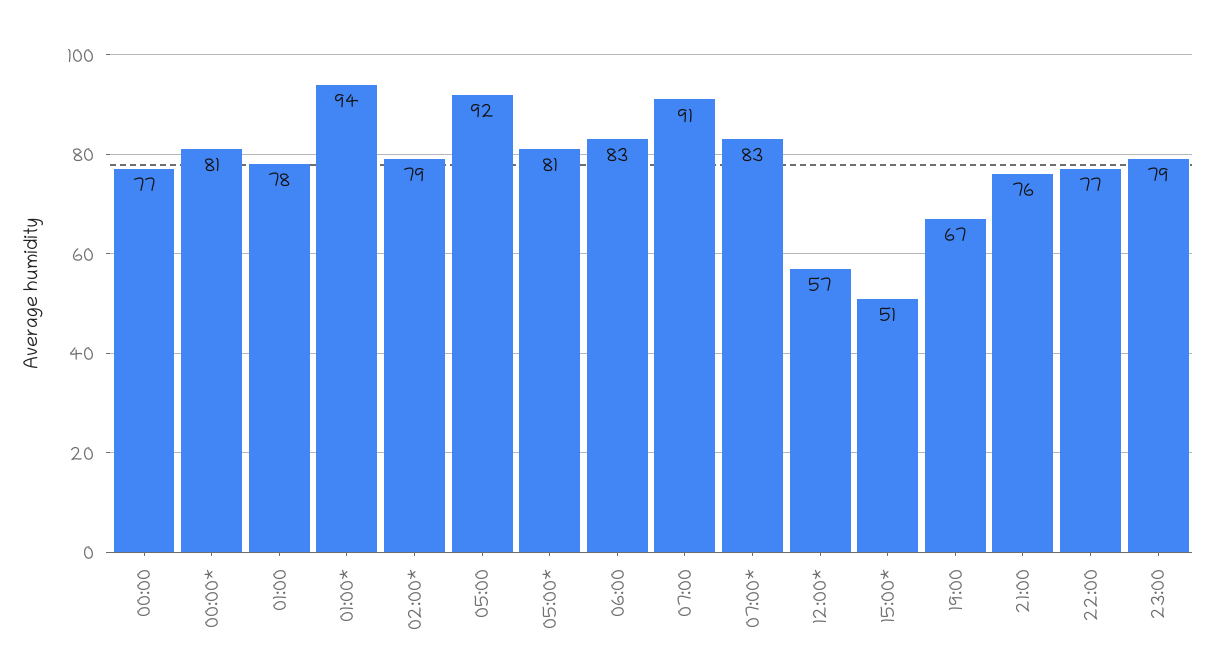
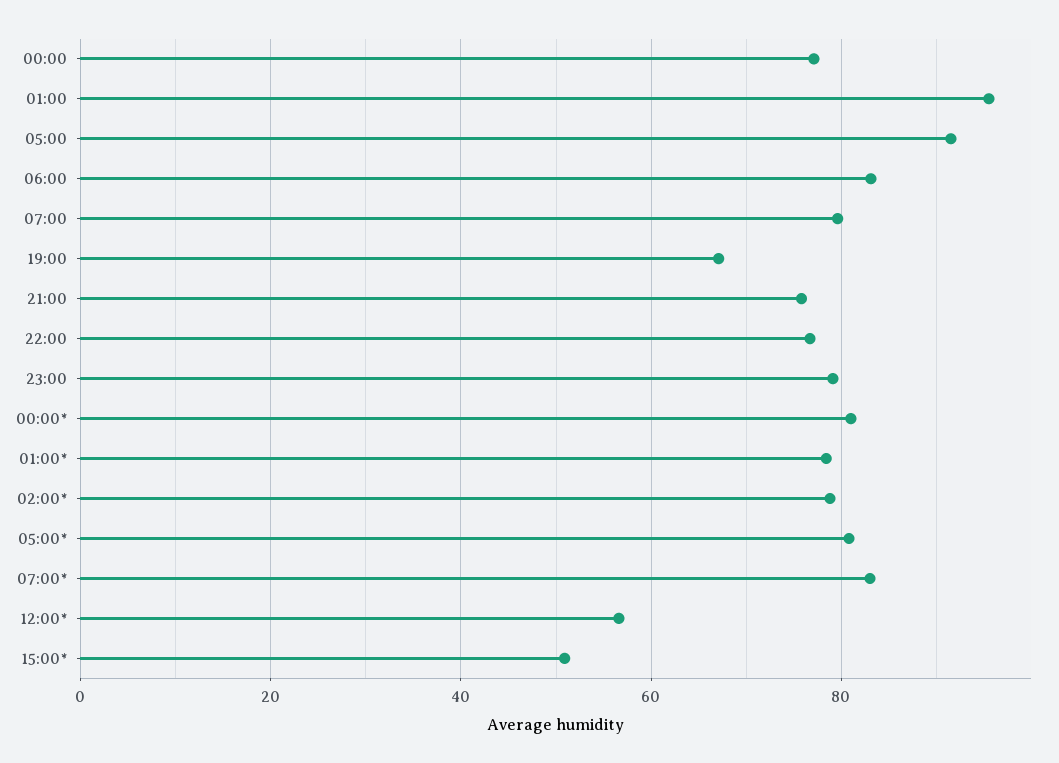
01:00: 78 -> 96
01:00*: 94 -> 78
07:00: 91 -> 80

